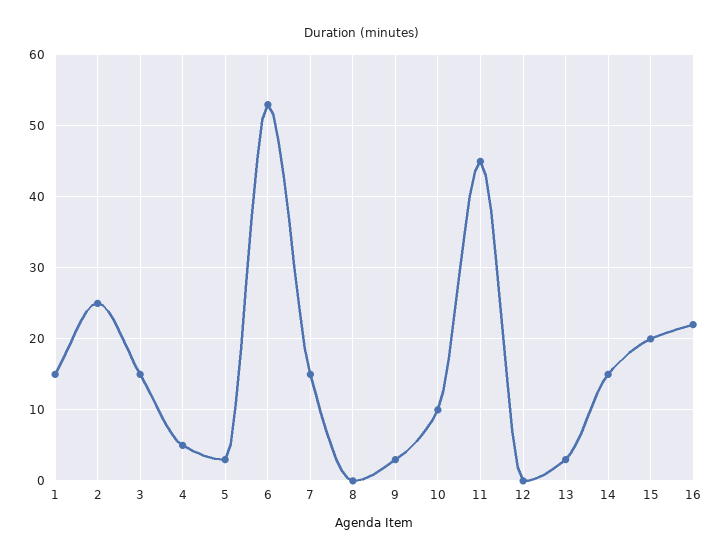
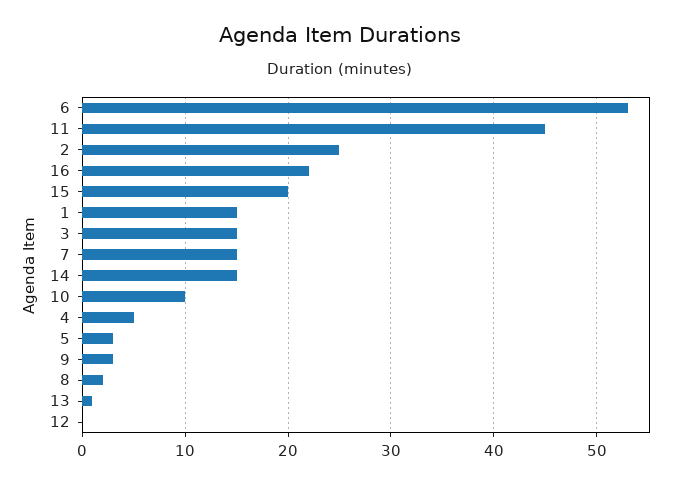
8: 0 -> 2
13: 3 -> 1

